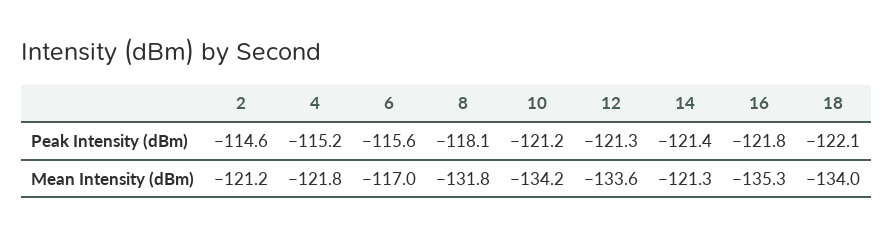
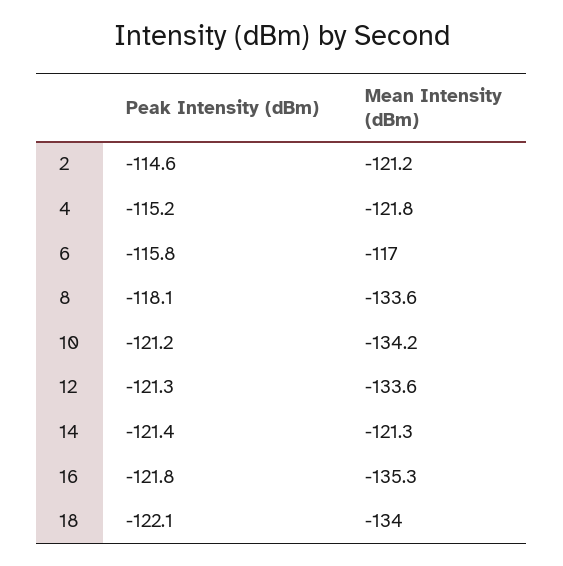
6, Peak Intensity (dBm): -115.6 -> -115.8
8, Mean Intensity (dBm): -131.8 -> -133.6

